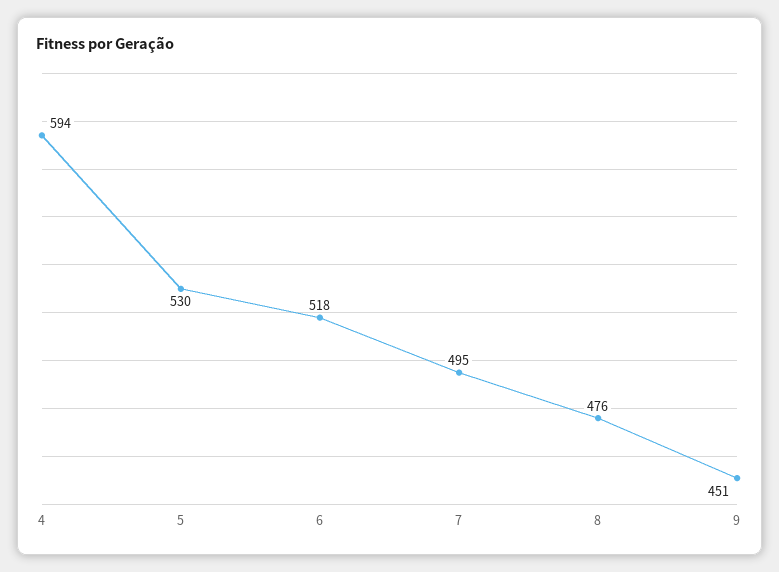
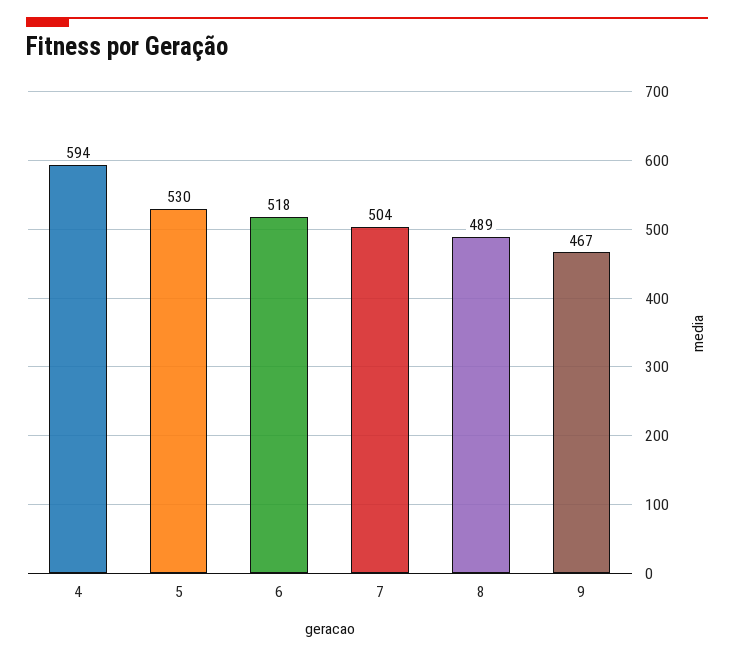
7: 495 -> 504
8: 476 -> 489
9: 451 -> 467

